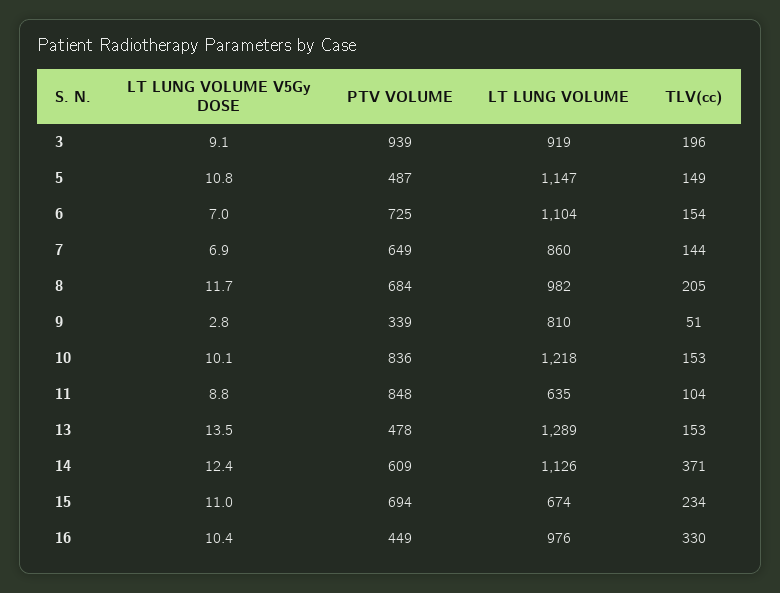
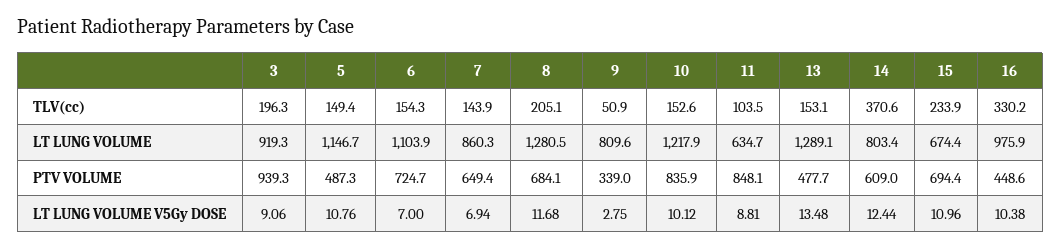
LT LUNG VOLUME, 8: 982 -> 1280.5
LT LUNG VOLUME, 14: 1126 -> 803.4

